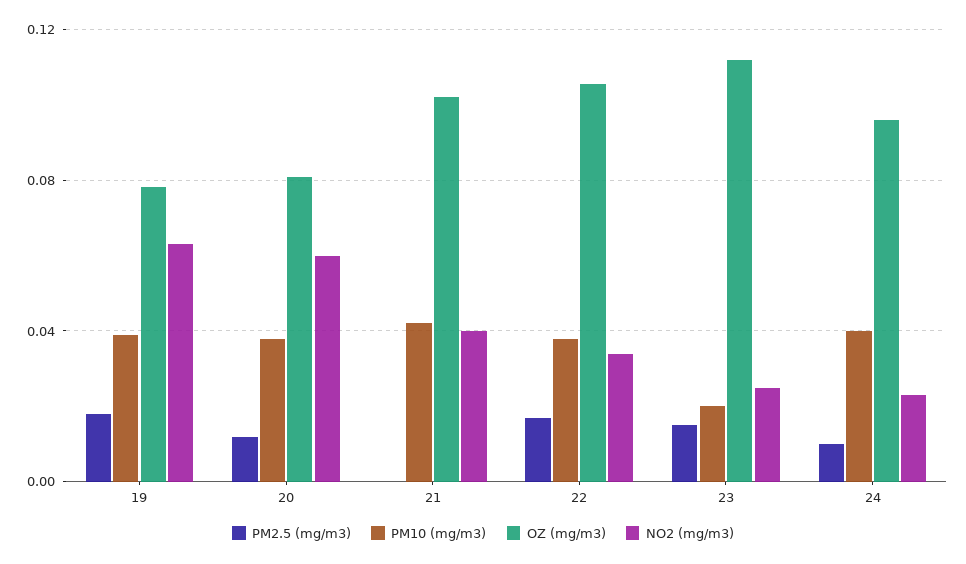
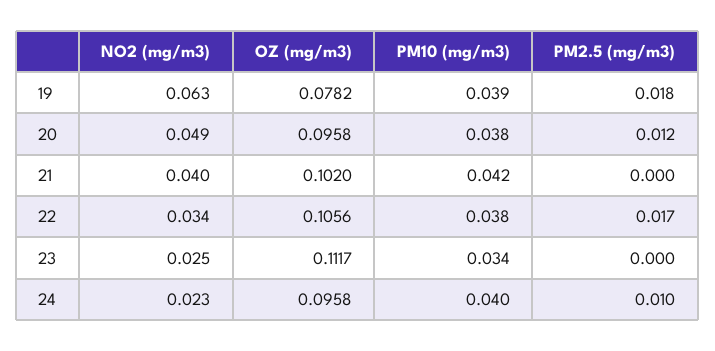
OZ (mg/m3), 20: 0.08 -> 0.0958
NO2 (mg/m3), 20: 0.06 -> 0.049
PM2.5 (mg/m3), 23: 0.015 -> 0
PM10 (mg/m3), 23: 0.02 -> 0.034

